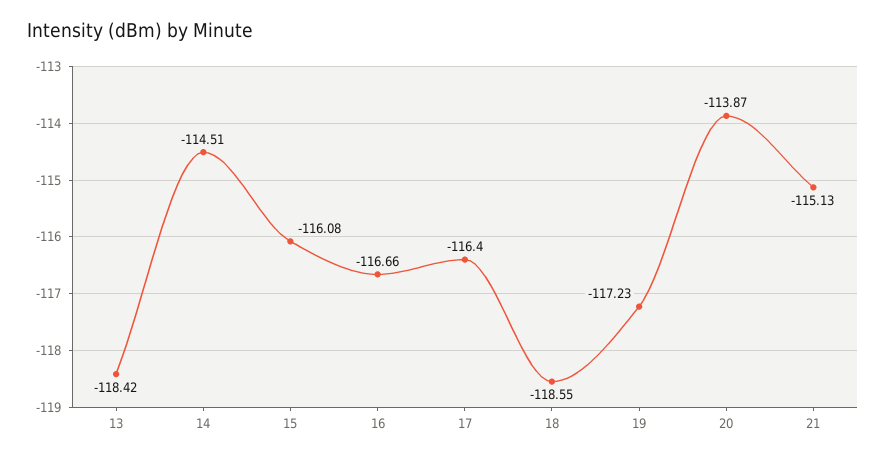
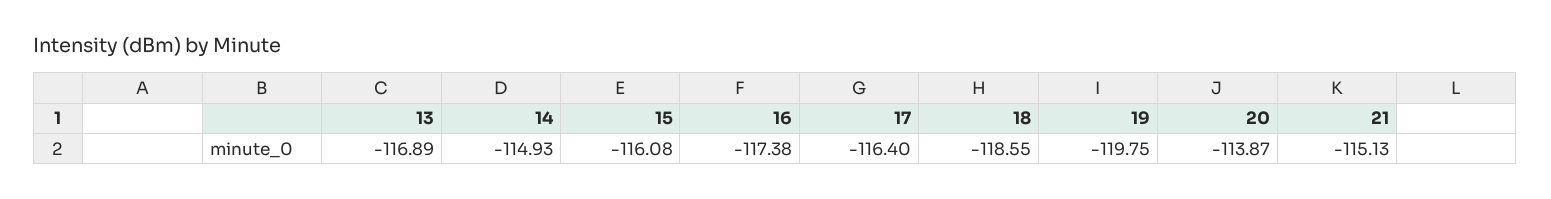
13: -118.42 -> -116.89
14: -114.51 -> -114.93
16: -116.66 -> -117.38
19: -117.23 -> -119.75

